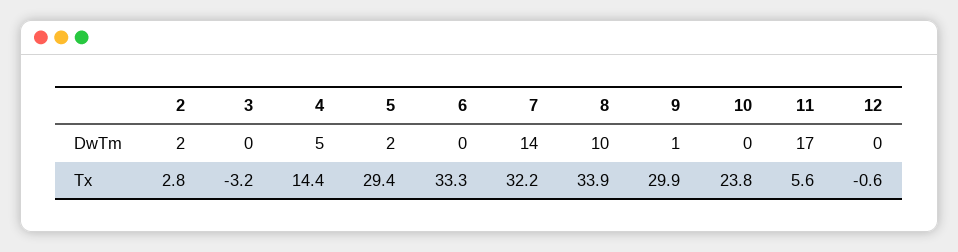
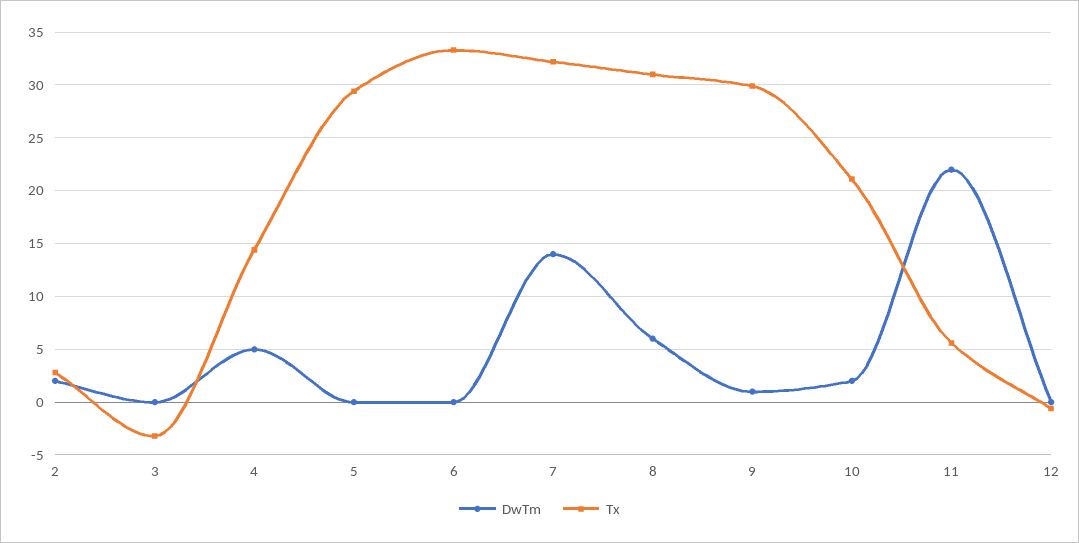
DwTm, 5: 2 -> 0
DwTm, 8: 10 -> 6
DwTm, 10: 0 -> 2
DwTm, 11: 17 -> 22
Tx, 8: 33.9 -> 31
Tx, 10: 23.8 -> 21

